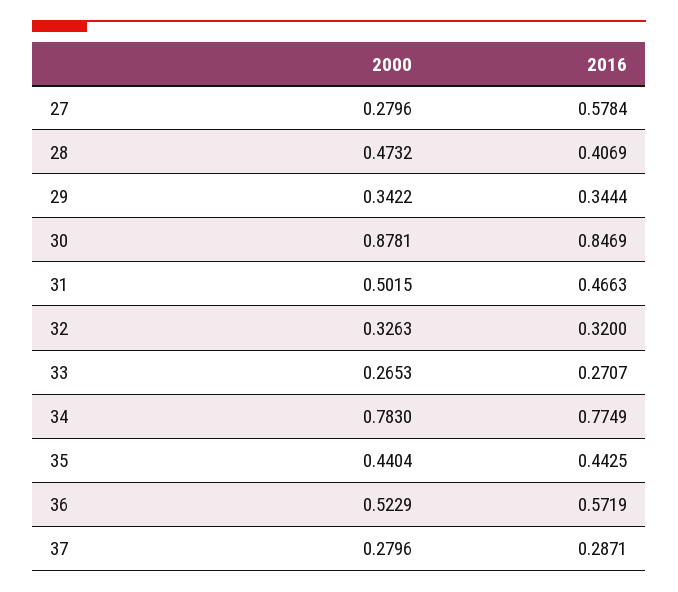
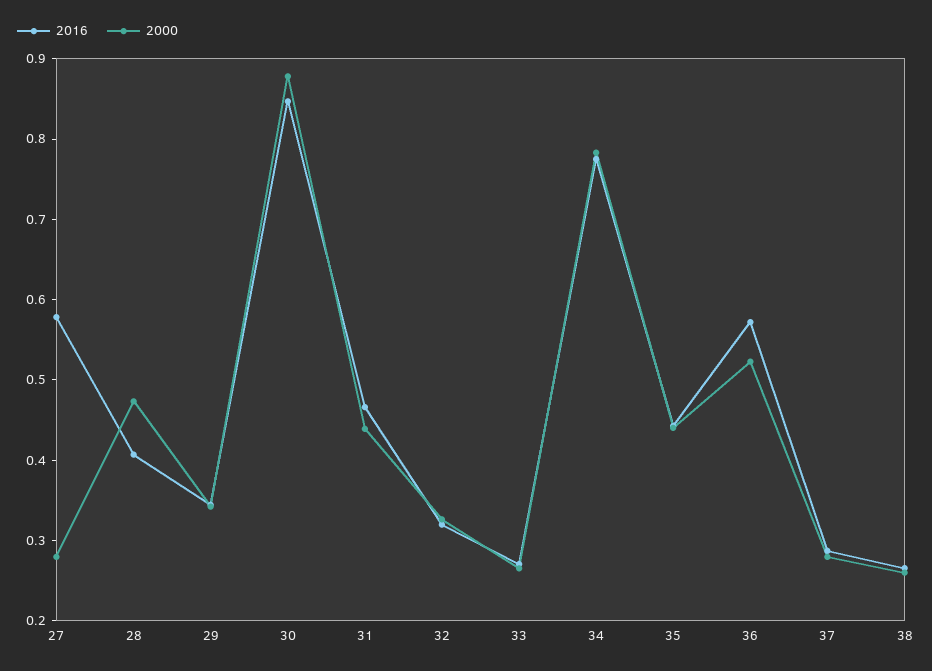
2000, 31: 0.5015 -> 0.44
2016, 38: none -> 0.26
2000, 38: none -> 0.26

